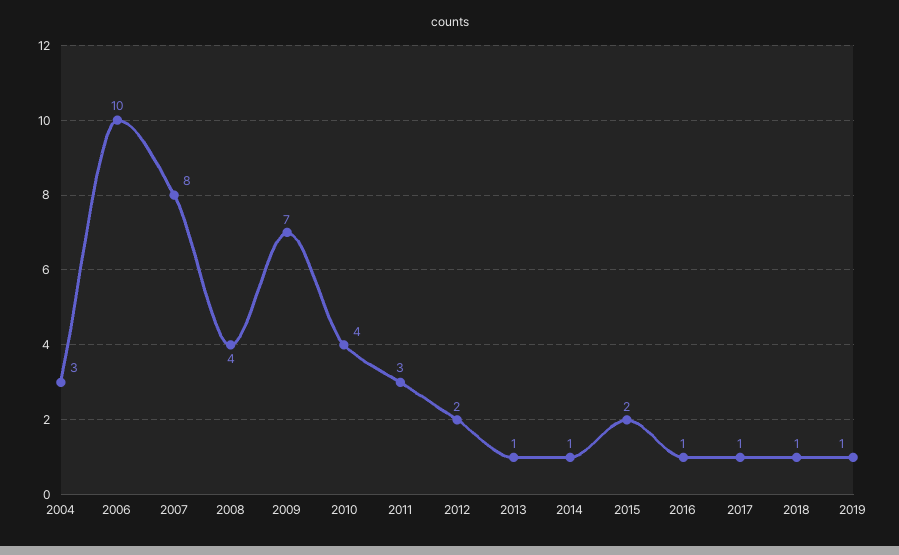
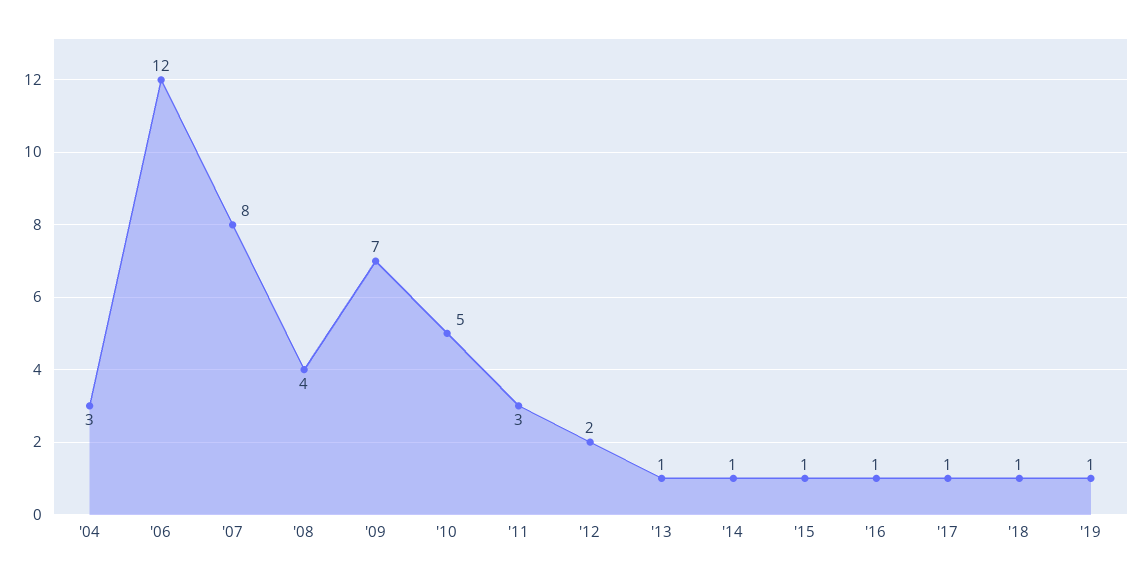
2006: 10 -> 12
2010: 4 -> 5
2015: 2 -> 1

